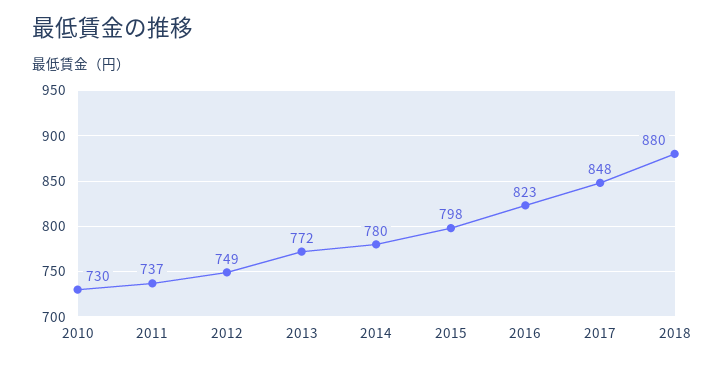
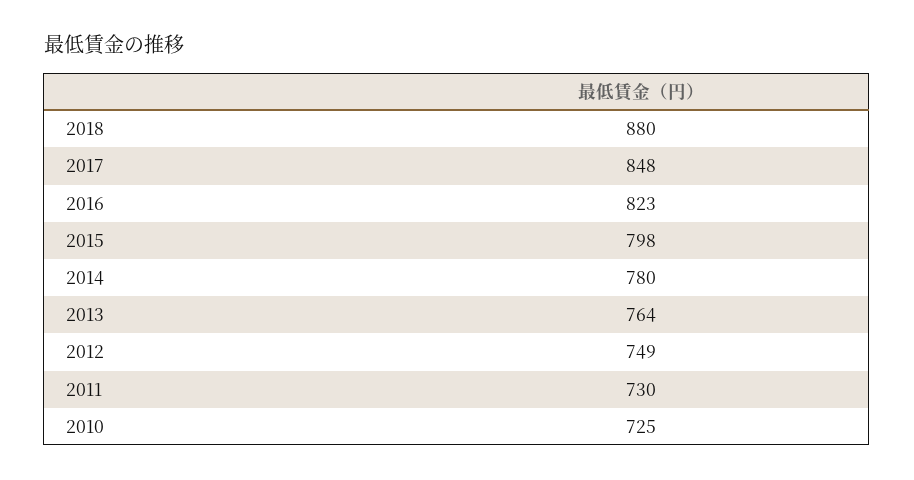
2010: 730 -> 725
2011: 737 -> 730
2013: 772 -> 764

